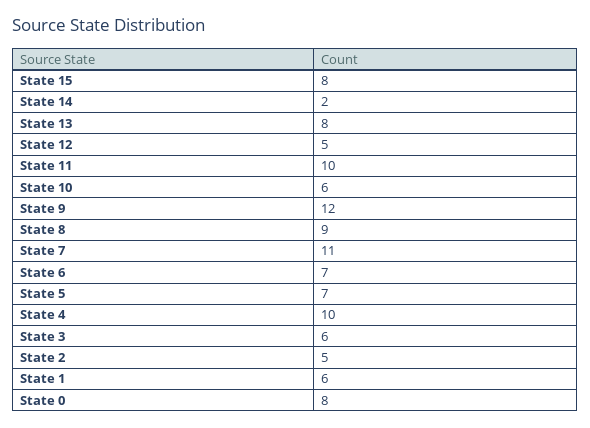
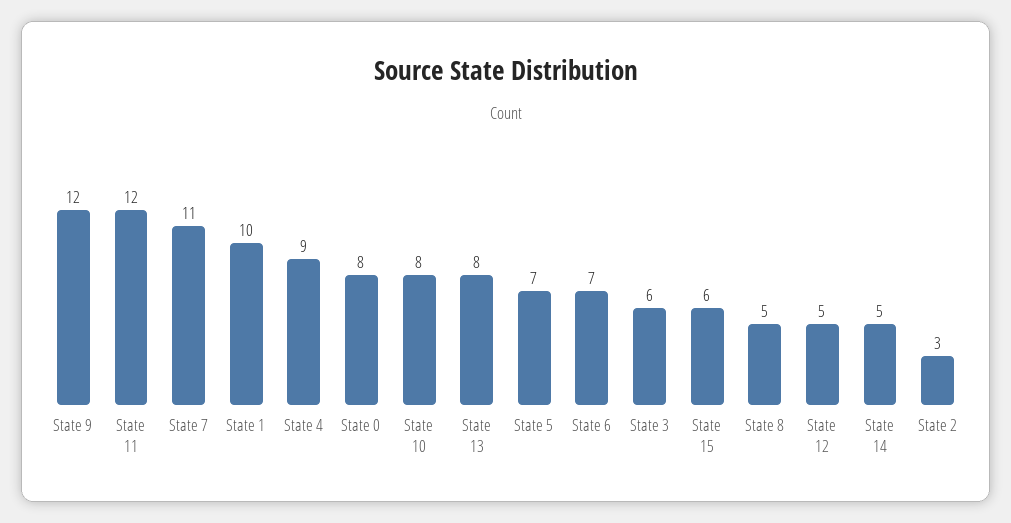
State 15: 8 -> 6
State 14: 2 -> 5
State 11: 10 -> 12
State 10: 6 -> 8
State 8: 9 -> 5
State 4: 10 -> 9
State 2: 5 -> 3
State 1: 6 -> 10

